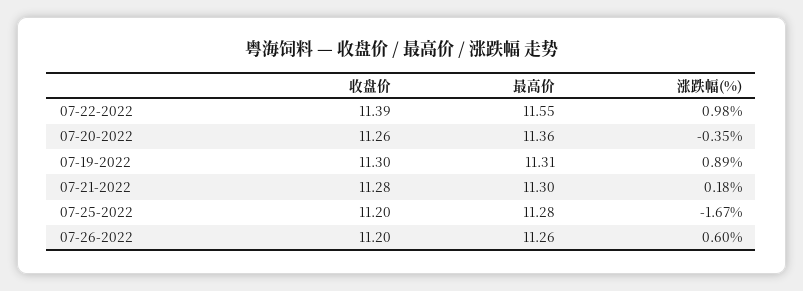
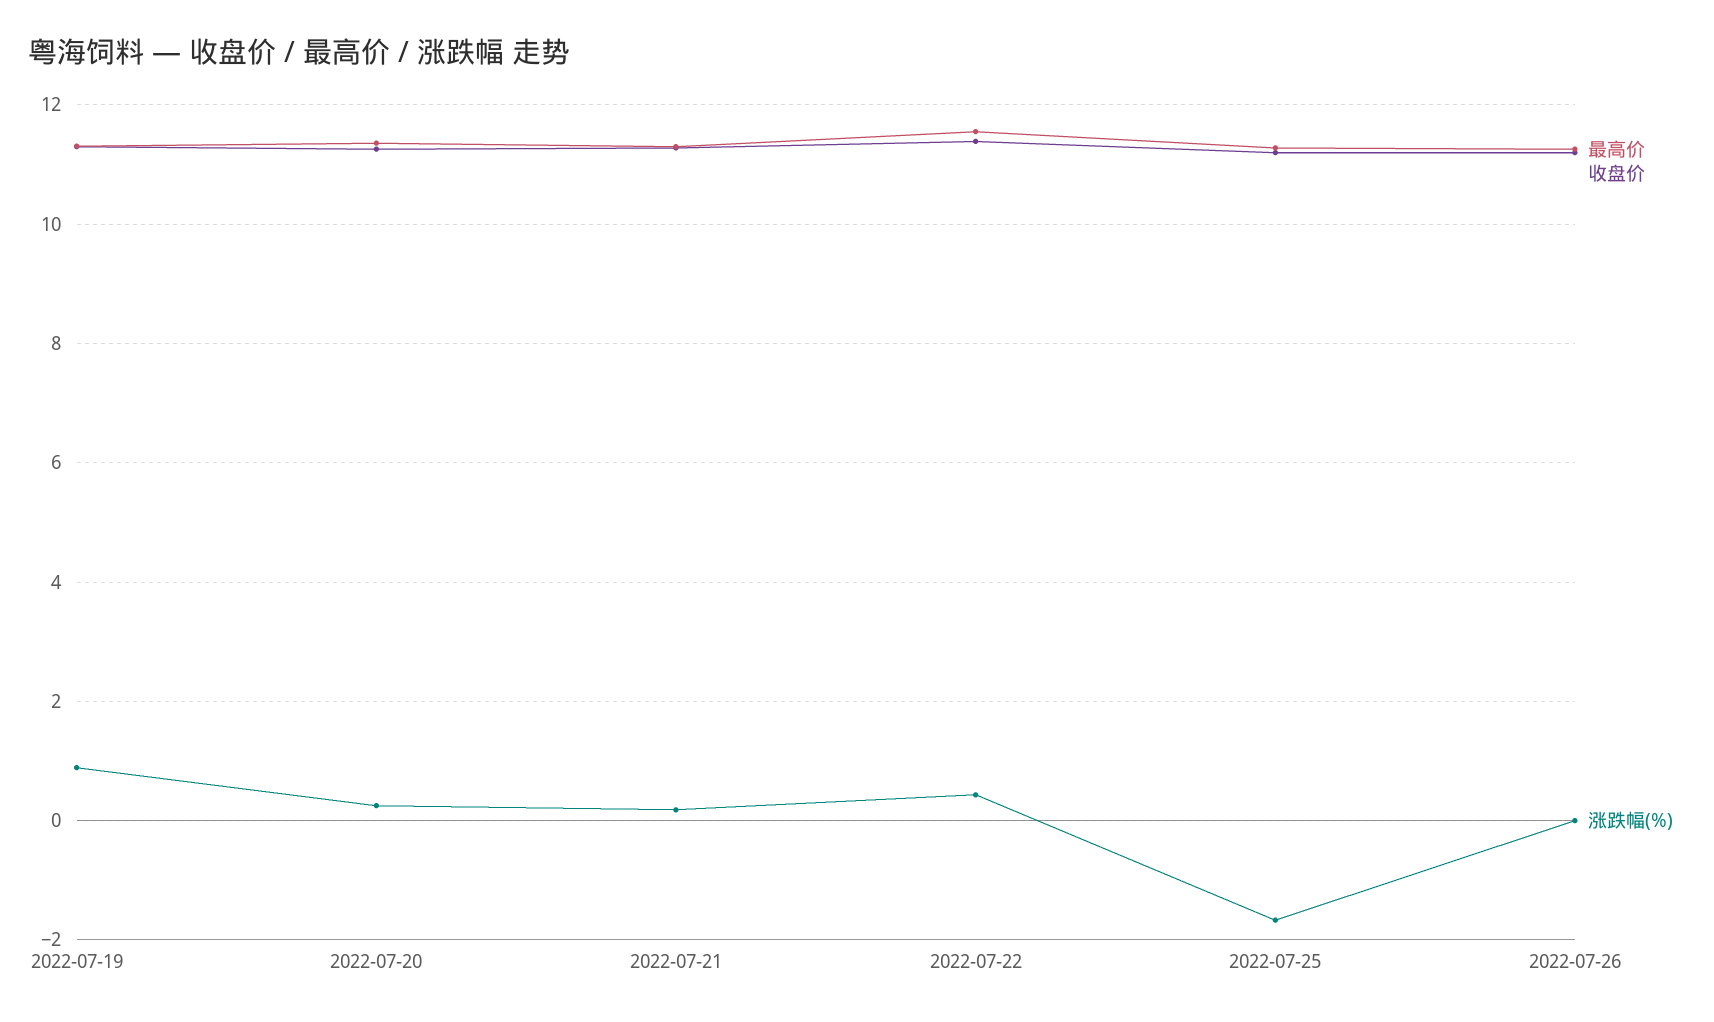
涨跌幅(%), 07-22-2022: 0.98 -> 0.4
涨跌幅(%), 07-20-2022: -0.35 -> 0.2
涨跌幅(%), 07-26-2022: 0.6 -> 0

